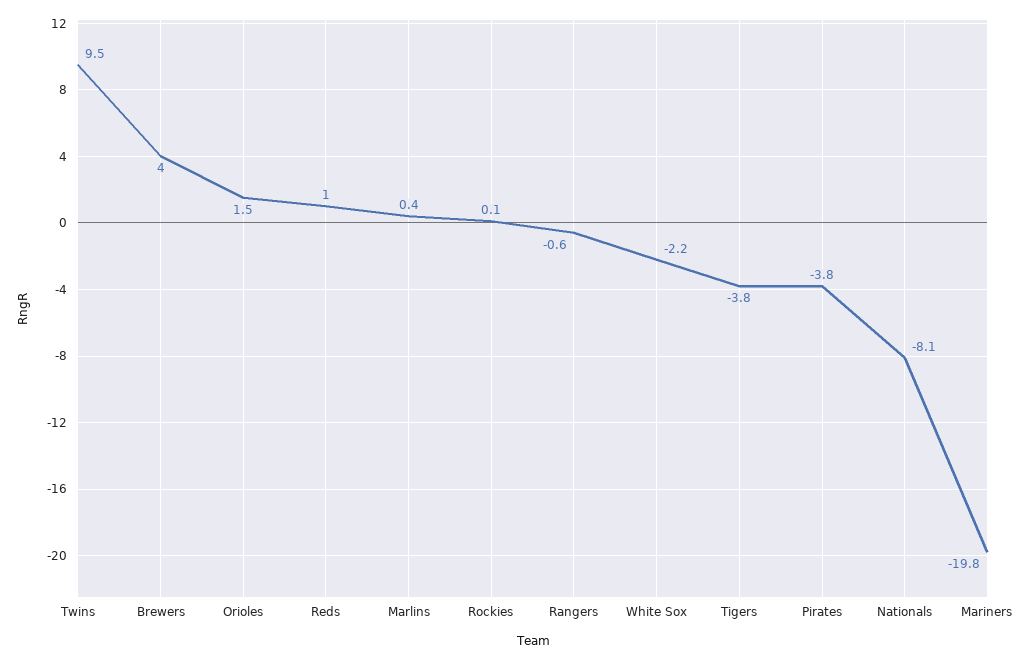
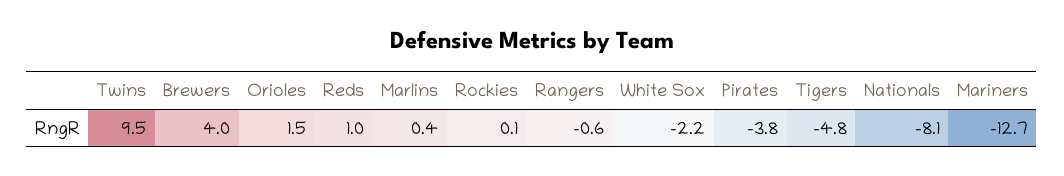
Tigers: -3.8 -> -4.8
Mariners: -19.8 -> -12.7

